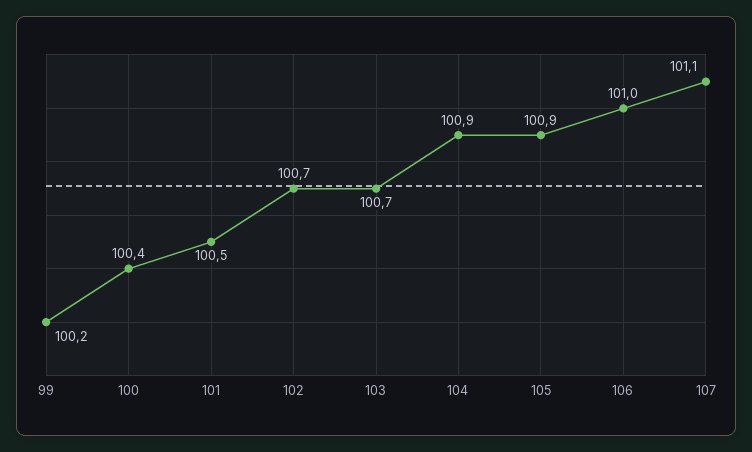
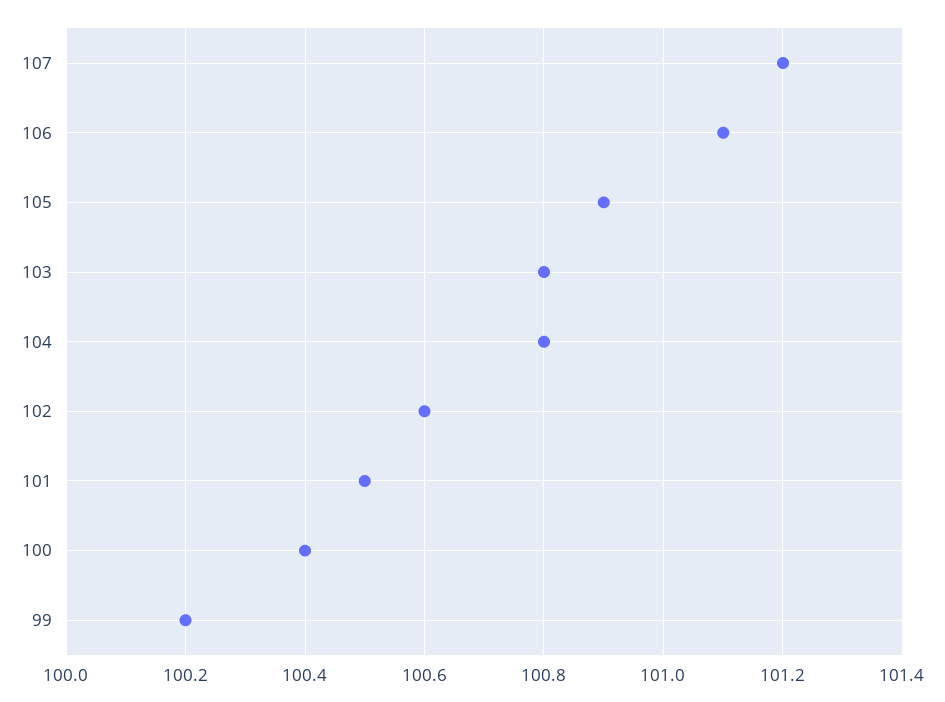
102: 100.7 -> 100.6
103: 100.7 -> 100.8
104: 100.9 -> 100.8
106: 101 -> 101.1
107: 101.1 -> 101.2

